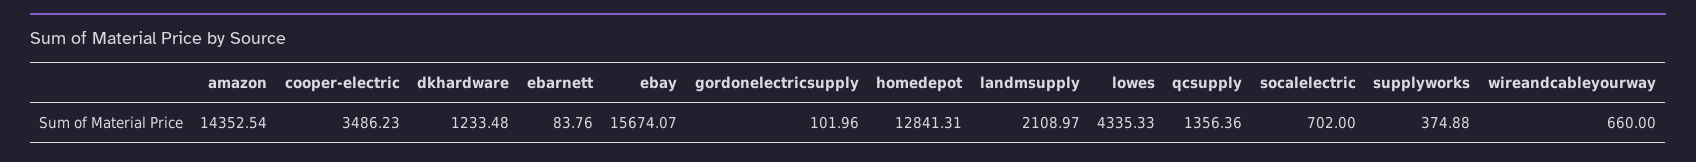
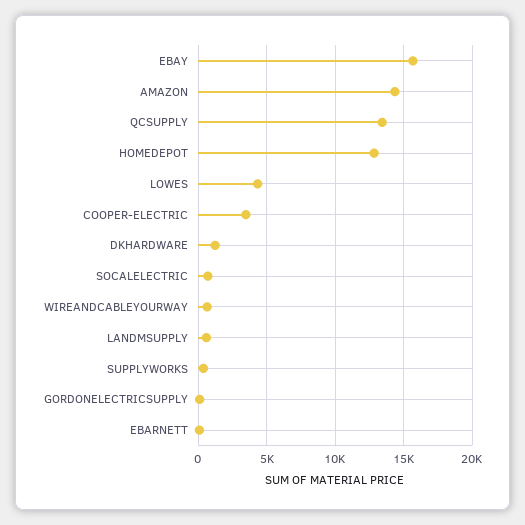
landmsupply: 2108.97 -> 500
qcsupply: 1356.36 -> 13500

